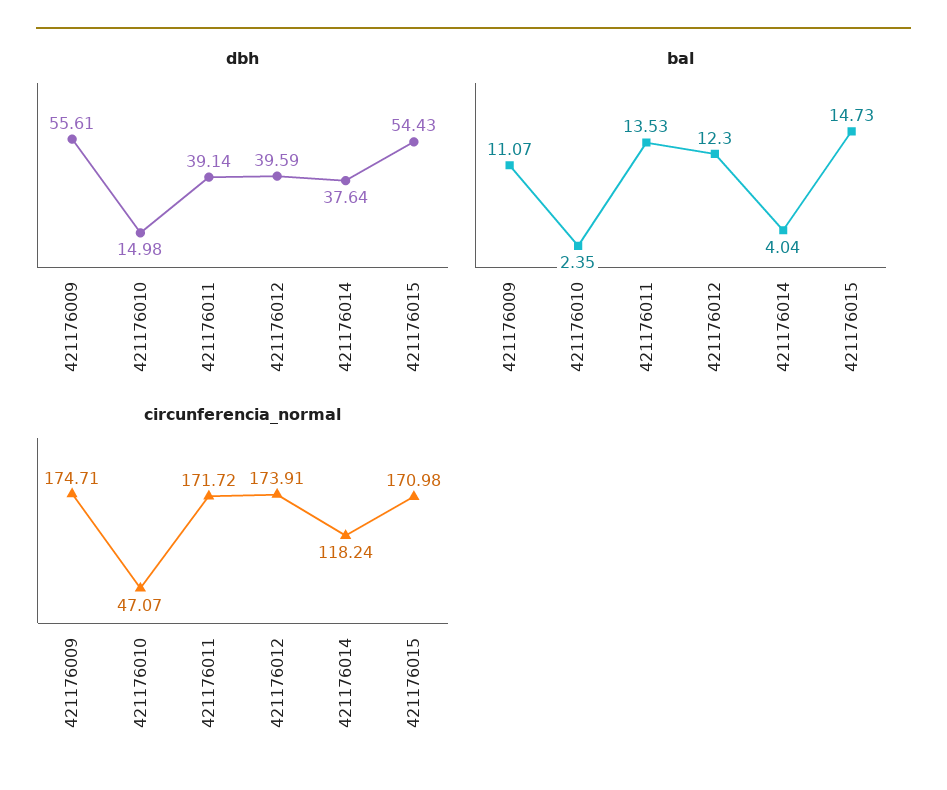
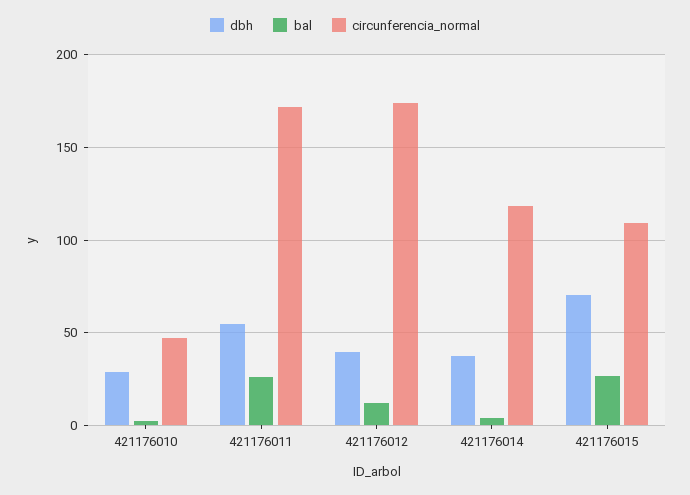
dbh, 421176009: 55.61 -> none
dbh, 421176010: 14.98 -> 30
dbh, 421176011: 39.14 -> 55
dbh, 421176015: 54.43 -> 70
bal, 421176009: 11.07 -> none
bal, 421176011: 13.53 -> 25
bal, 421176015: 14.73 -> 25
circunferencia_normal, 421176009: 174.71 -> none
circunferencia_normal, 421176015: 170.98 -> 110

